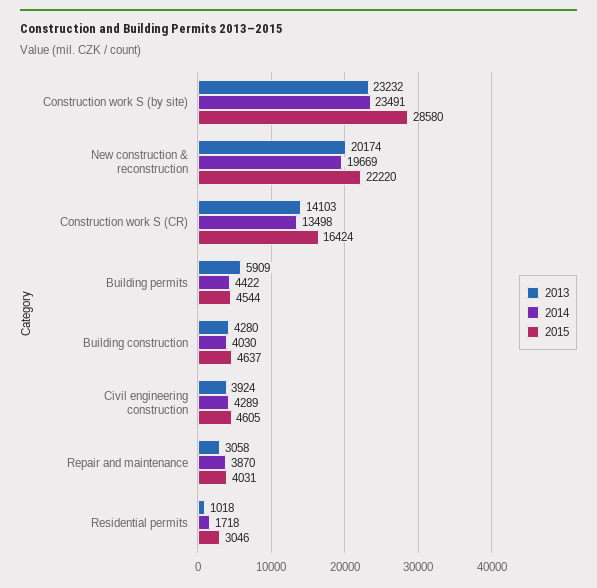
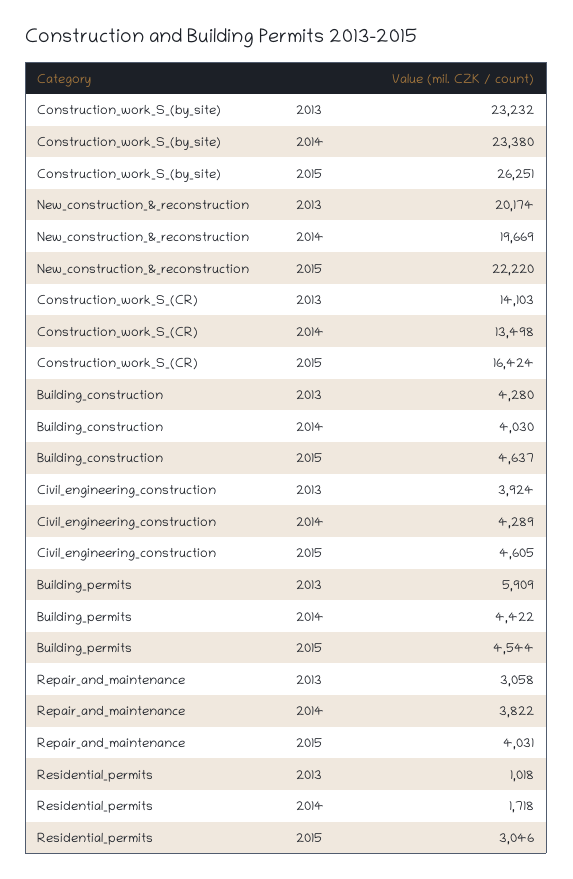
2014, Construction work S (by site): 23491 -> 23380
2015, Construction work S (by site): 28580 -> 26251
2014, Repair and maintenance: 3870 -> 3822

